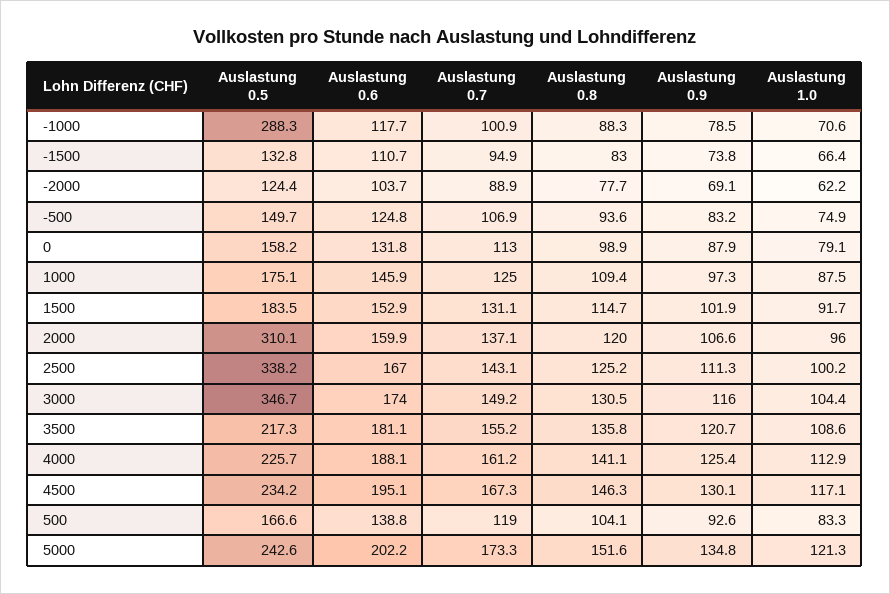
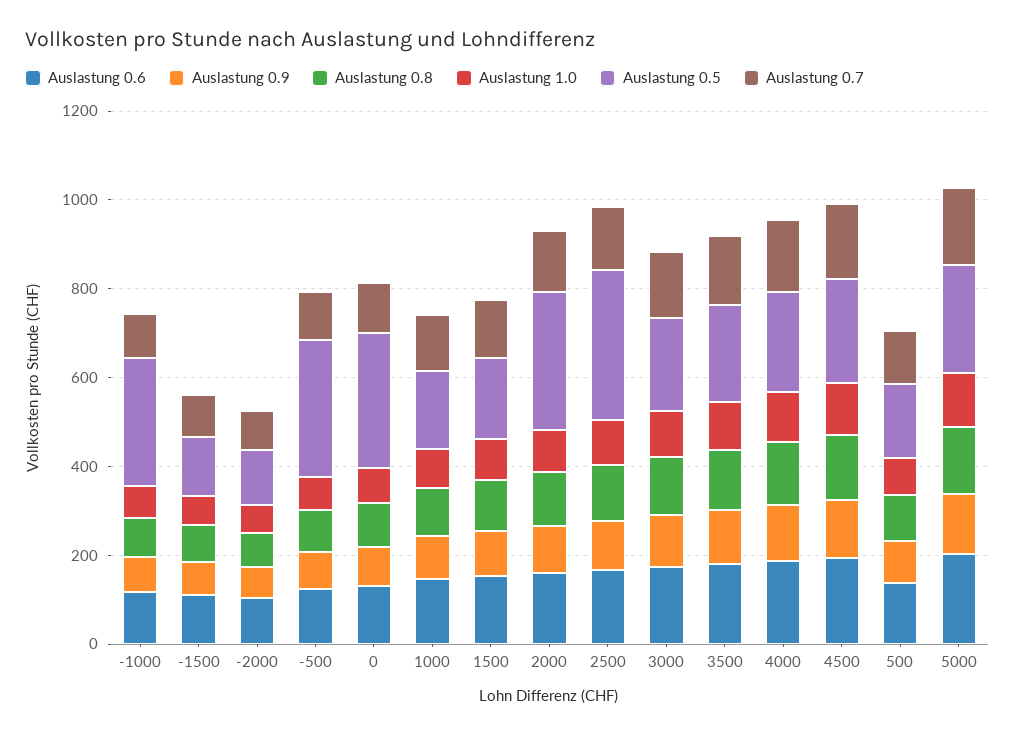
Auslastung 0.5, -500: 149.7 -> 300
Auslastung 0.5, 0: 158.2 -> 300
Auslastung 0.5, 3000: 346.7 -> 200

